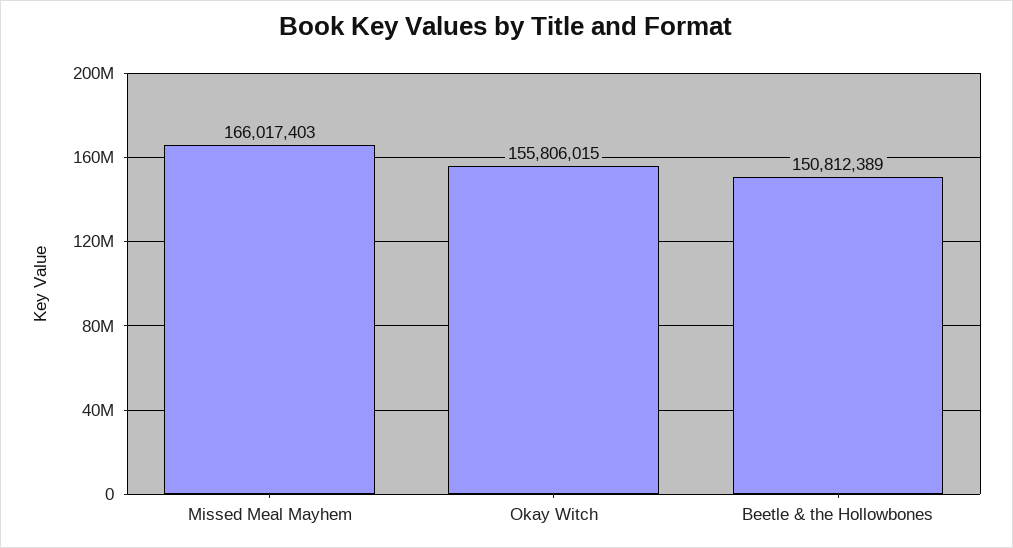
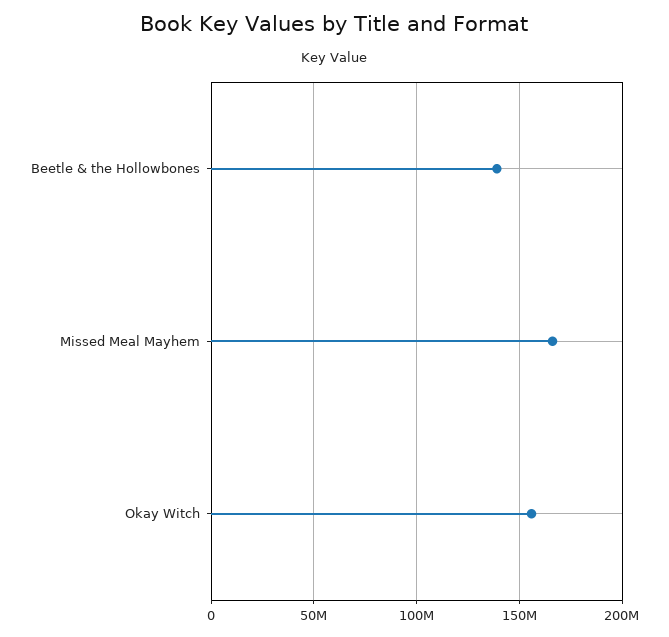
Beetle & the Hollowbones: 150812389 -> 140000000

